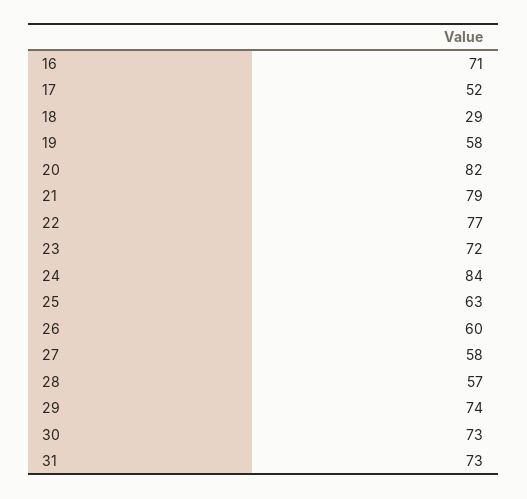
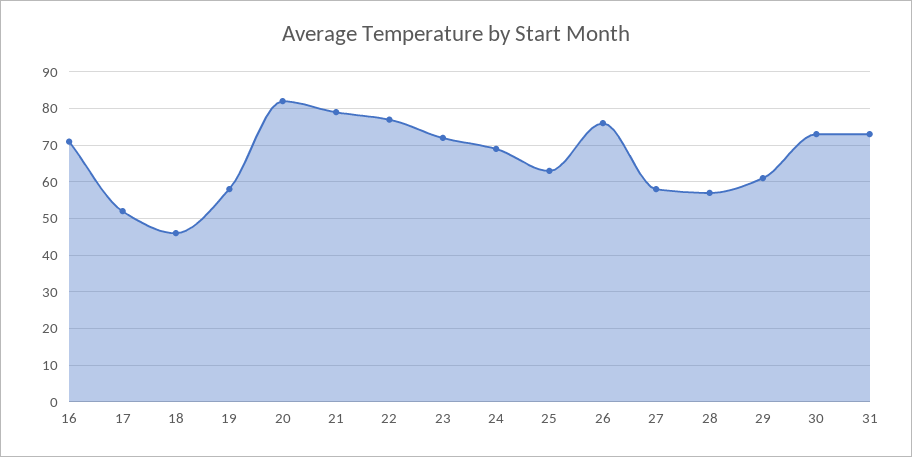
18: 29 -> 45
24: 84 -> 70
26: 60 -> 75
29: 74 -> 60

